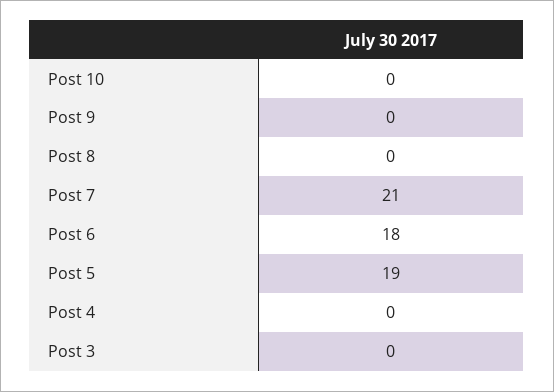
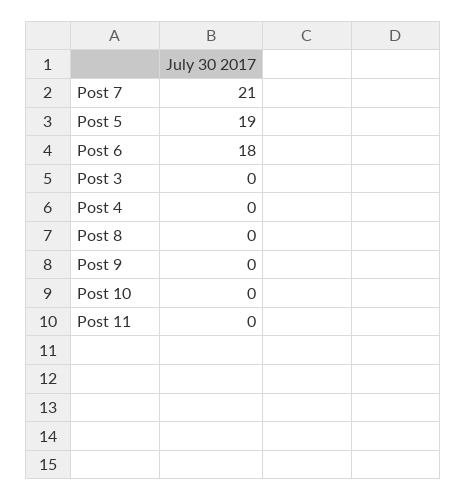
Post 11: none -> 0

